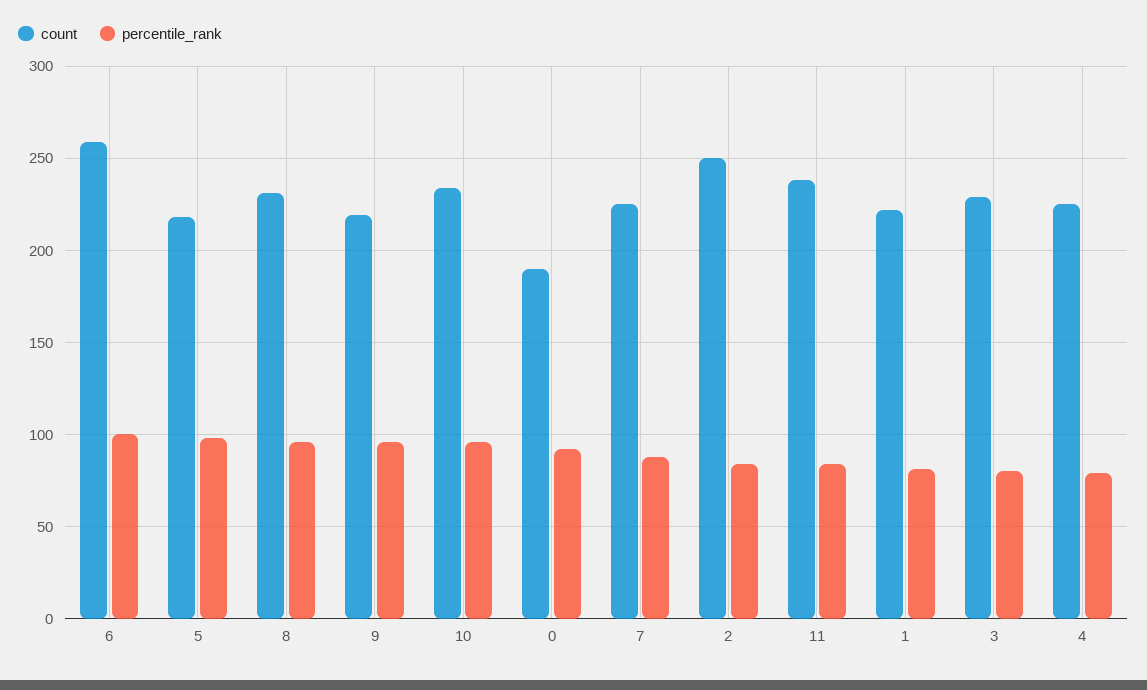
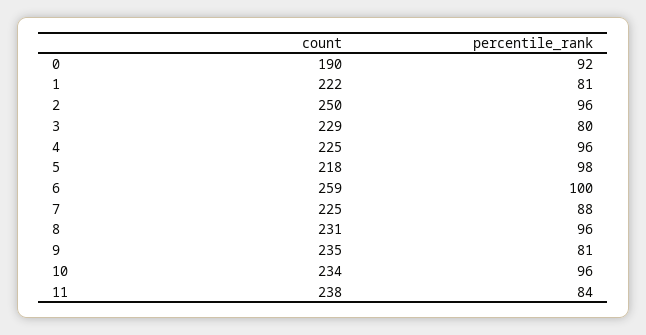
count, 9: 220 -> 235
percentile_rank, 9: 95 -> 81
percentile_rank, 2: 85 -> 96
percentile_rank, 4: 80 -> 96

